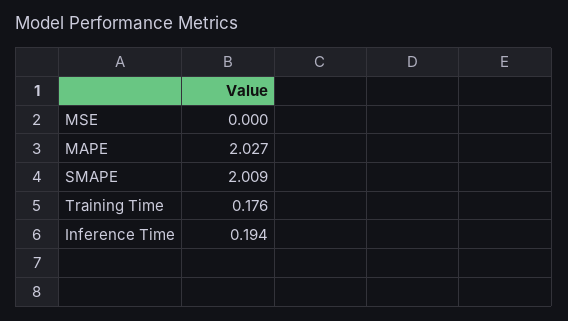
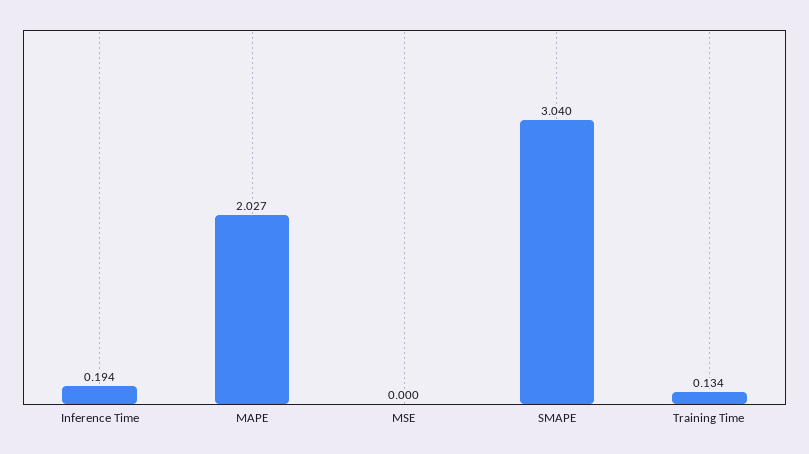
SMAPE: 2.009 -> 3.04
Training Time: 0.176 -> 0.134

